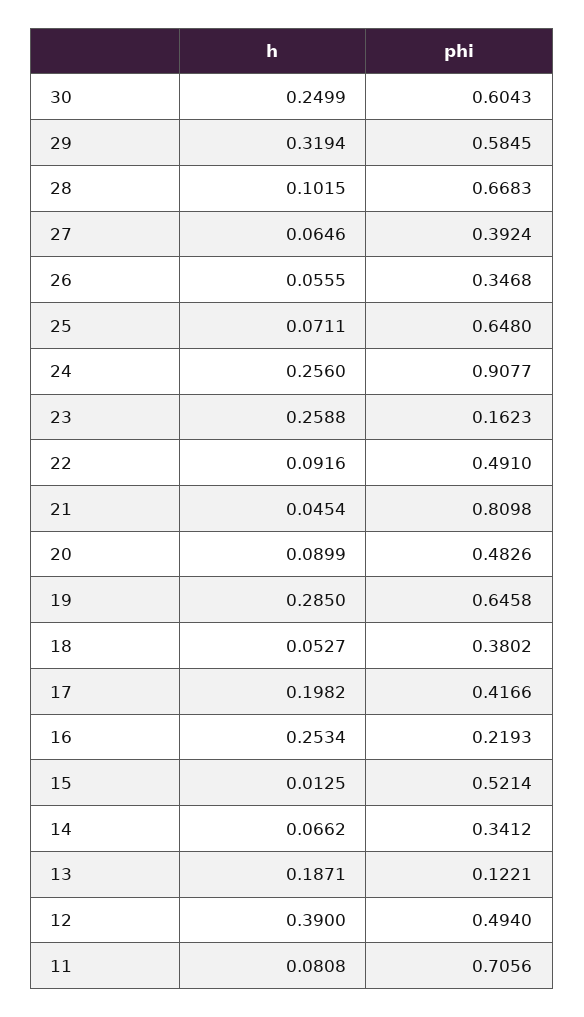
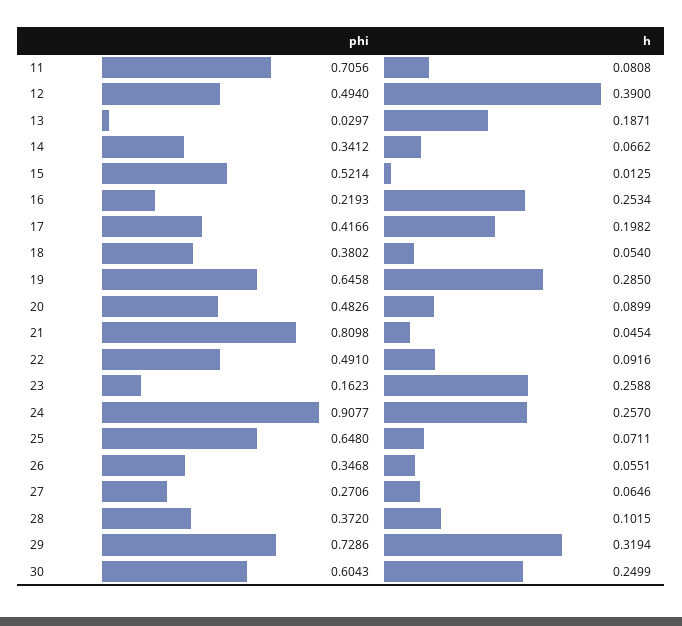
phi, 29: 0.5845 -> 0.7286
phi, 28: 0.6683 -> 0.372
phi, 27: 0.3924 -> 0.2706
h, 26: 0.0555 -> 0.0551
h, 24: 0.256 -> 0.257
h, 18: 0.0527 -> 0.054
phi, 13: 0.1221 -> 0.0297

